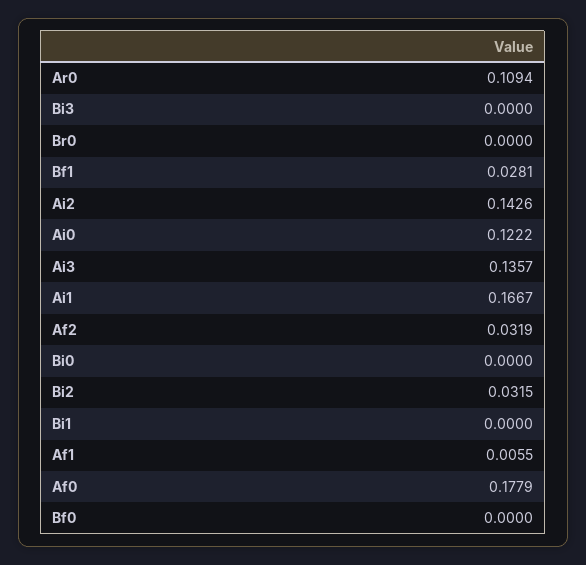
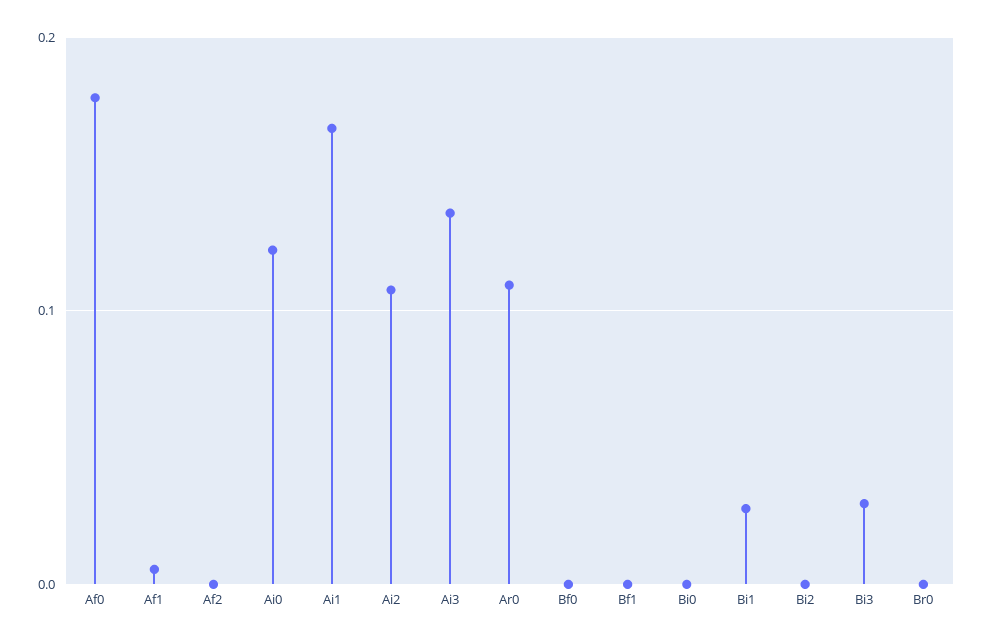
Bi3: 0 -> 0.03
Bf1: 0.0281 -> 0
Ai2: 0.1426 -> 0.11
Af2: 0.0319 -> 0
Bi2: 0.0315 -> 0
Bi1: 0 -> 0.03

